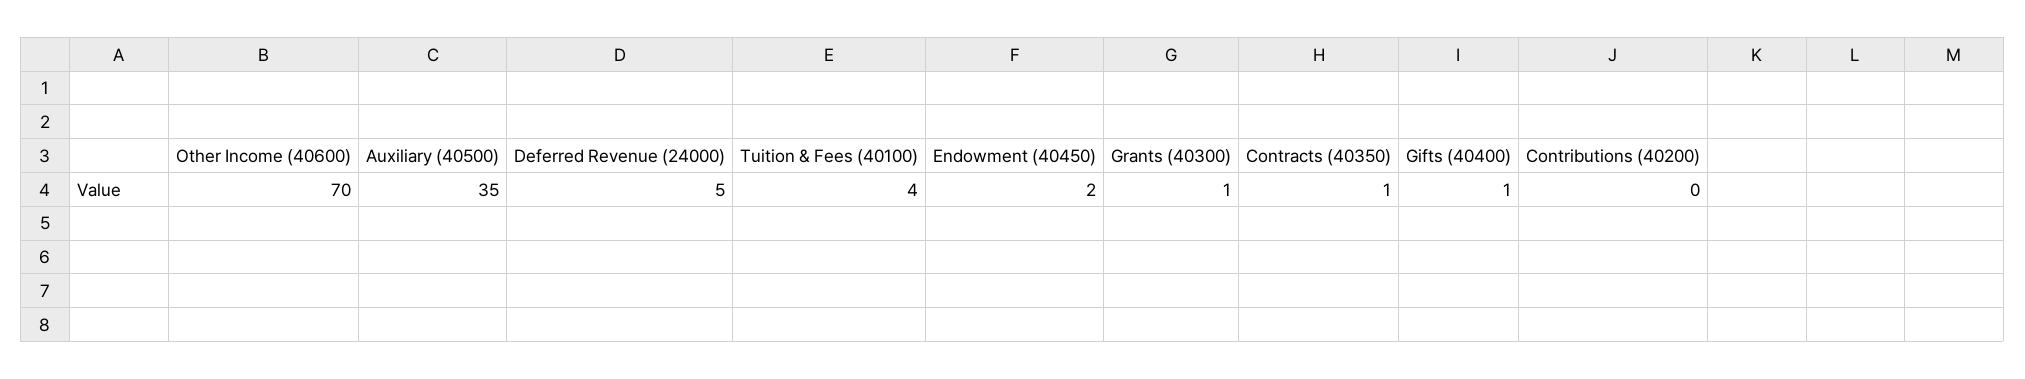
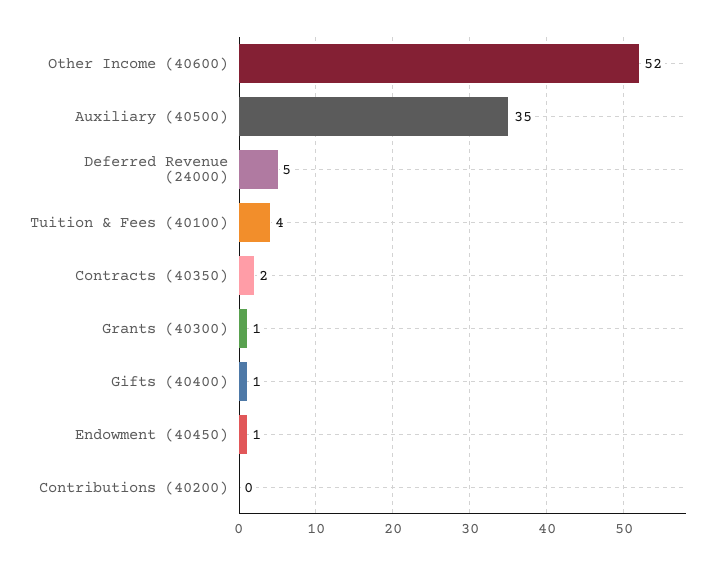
Other Income (40600): 70 -> 52
Endowment (40450): 2 -> 1
Contracts (40350): 1 -> 2

